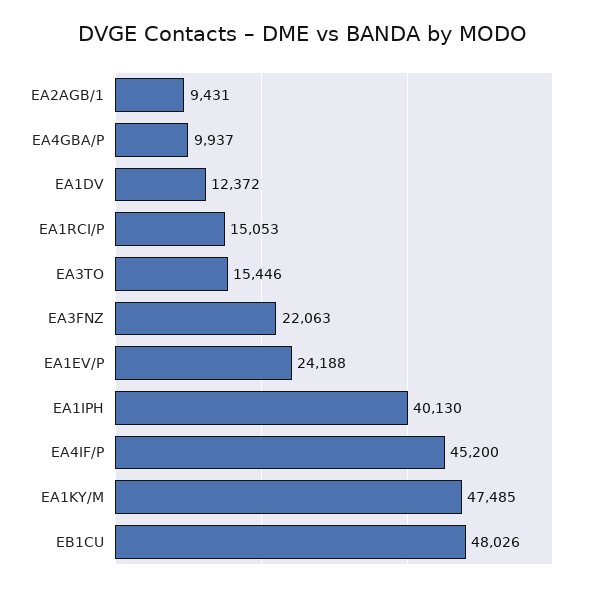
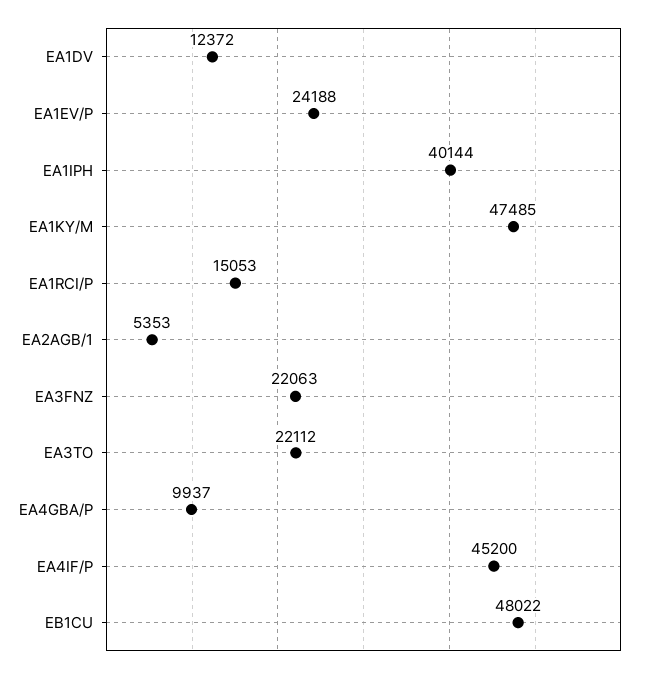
EA2AGB/1: 9431 -> 5353
EA3TO: 15446 -> 22112
EA1IPH: 40130 -> 40144
EB1CU: 48026 -> 48022

